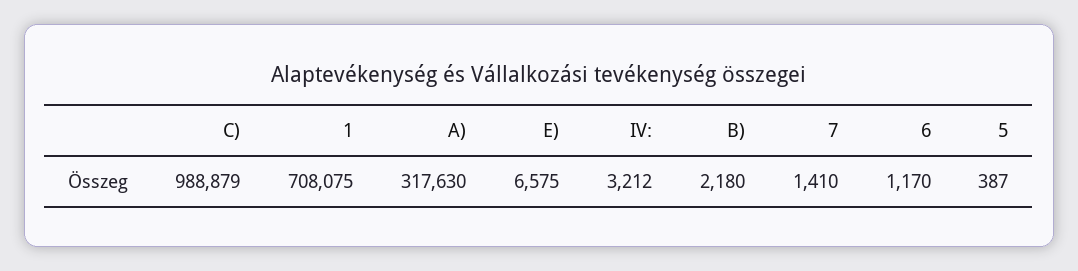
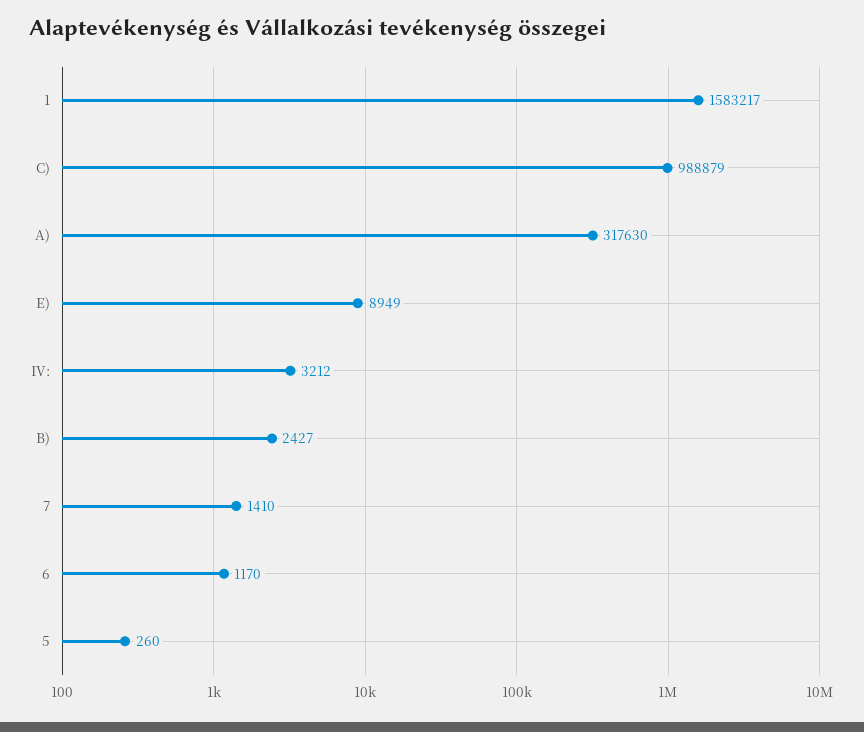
1: 708075 -> 1583217
E): 6575 -> 8949
B): 2180 -> 2427
5: 387 -> 260

